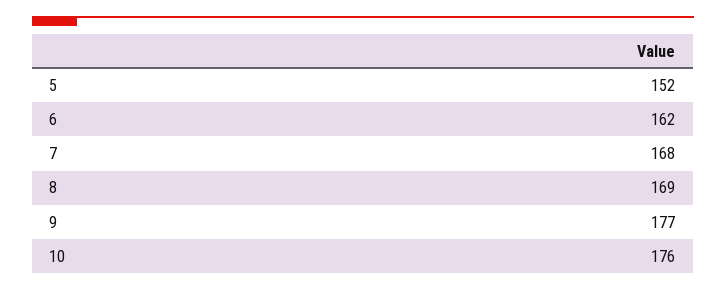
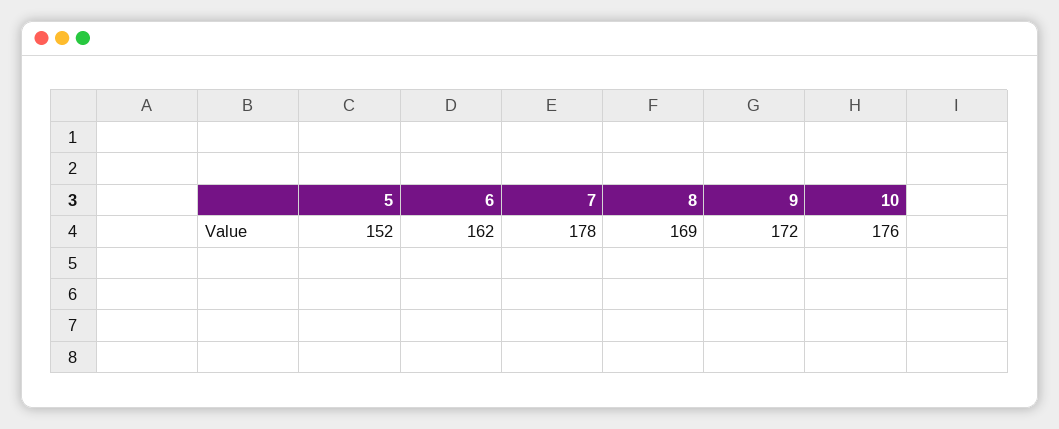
7: 168 -> 178
9: 177 -> 172

